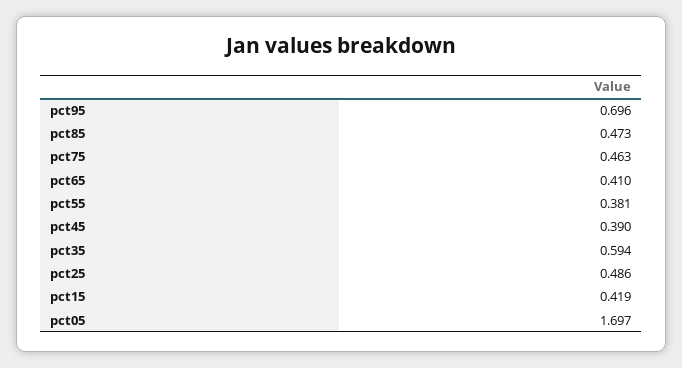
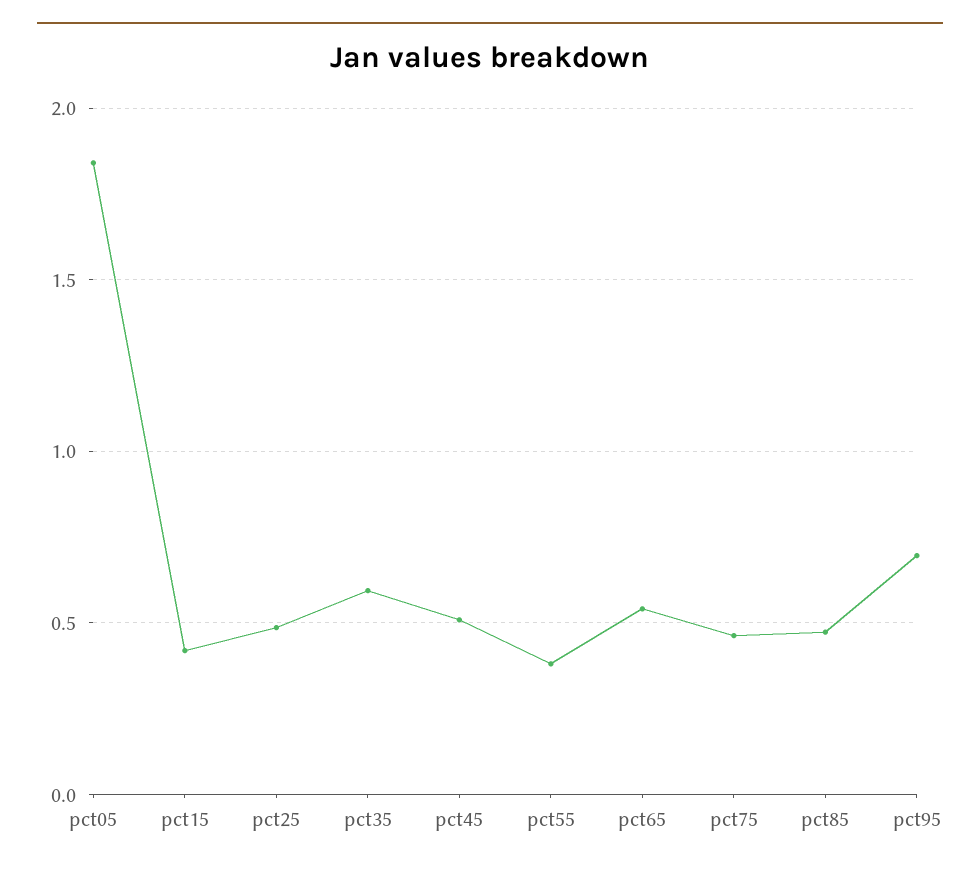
pct65: 0.41 -> 0.55
pct45: 0.39 -> 0.5
pct05: 1.697 -> 1.85

